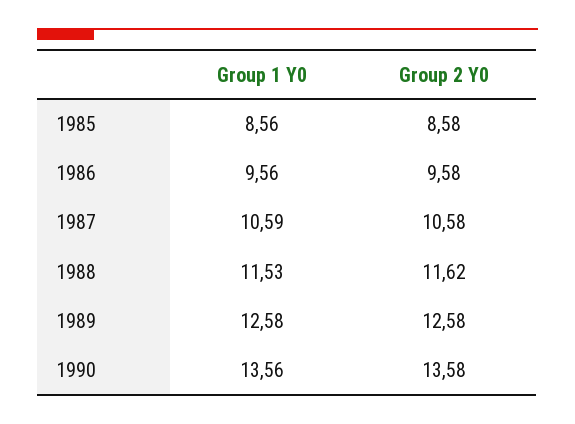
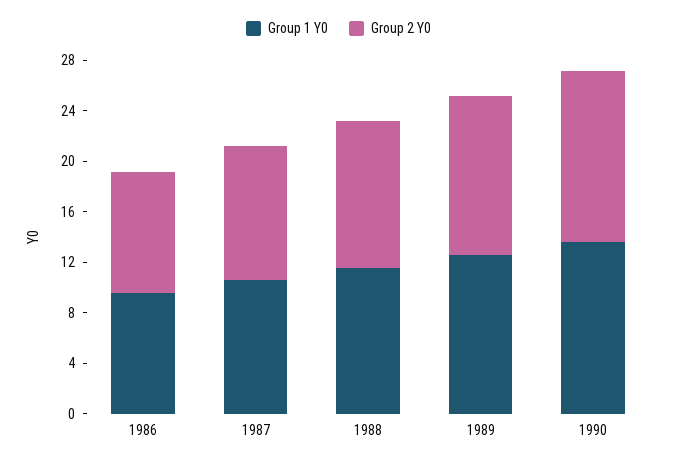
Group 1 Y0, 1985: 8.56 -> none
Group 2 Y0, 1985: 8.58 -> none

